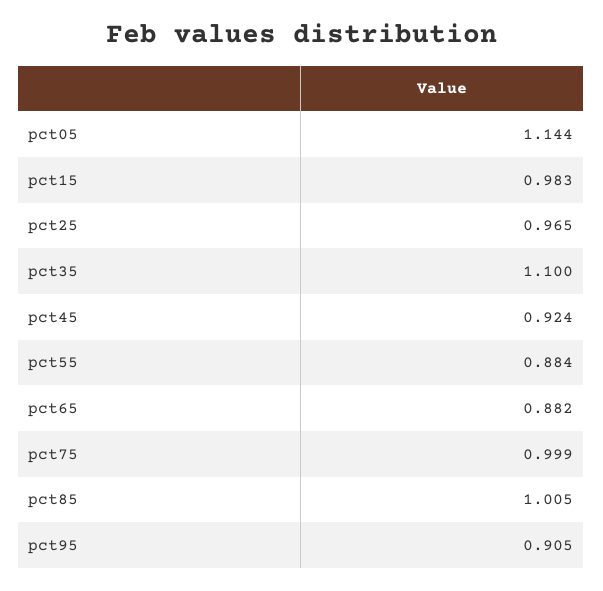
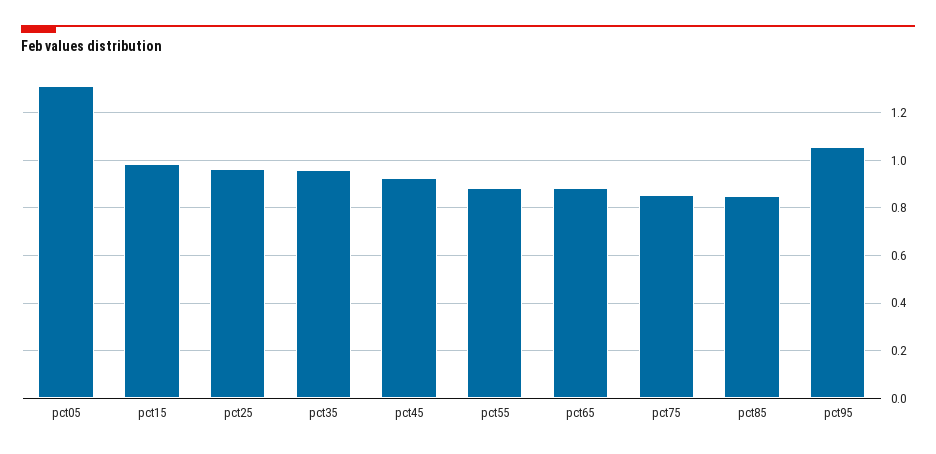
pct05: 1.144 -> 1.3
pct35: 1.1 -> 0.95
pct75: 0.999 -> 0.85
pct85: 1.005 -> 0.85
pct95: 0.905 -> 1.05

